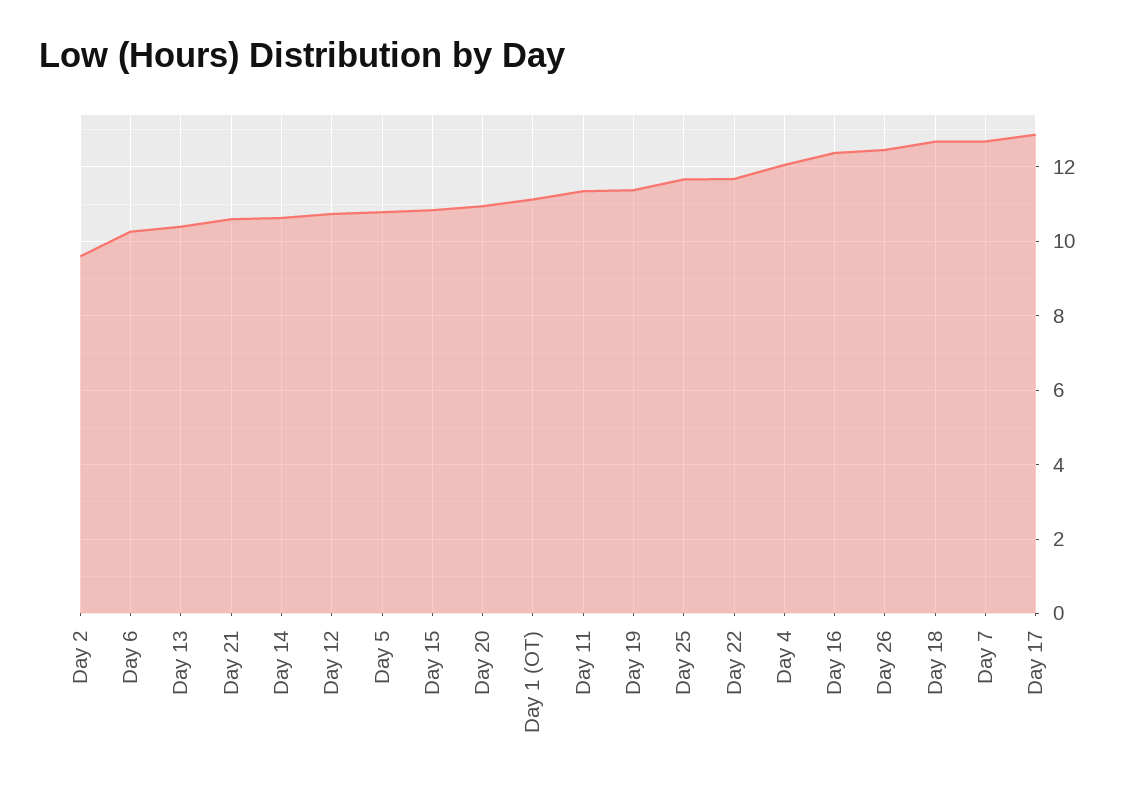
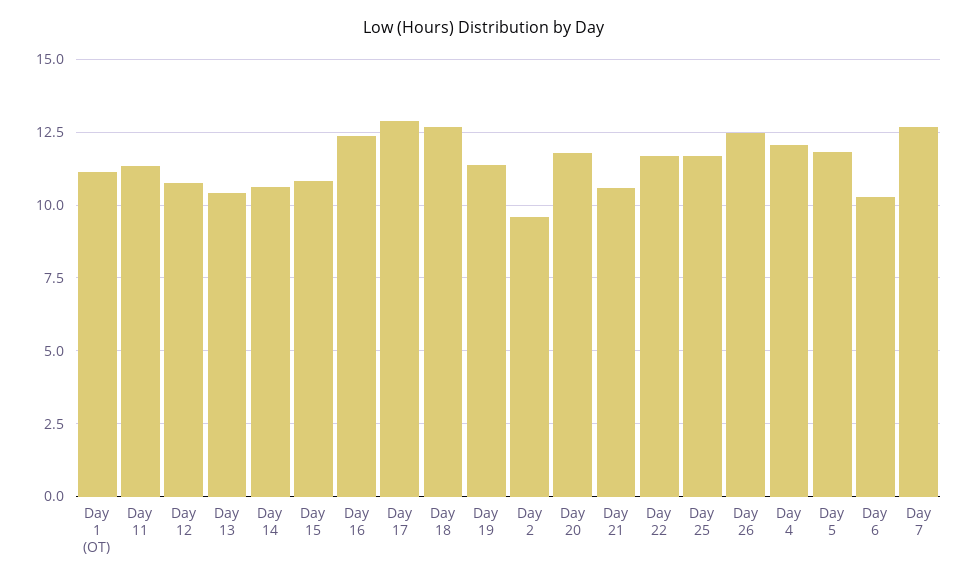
Day 5: 10.8 -> 11.75
Day 20: 11 -> 11.75

